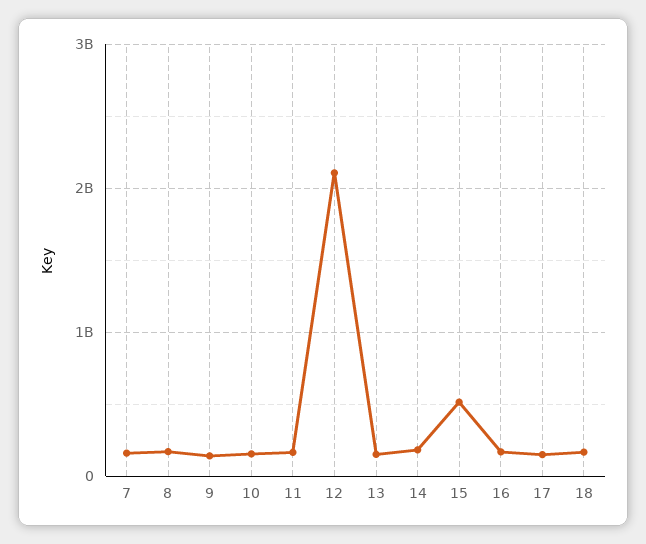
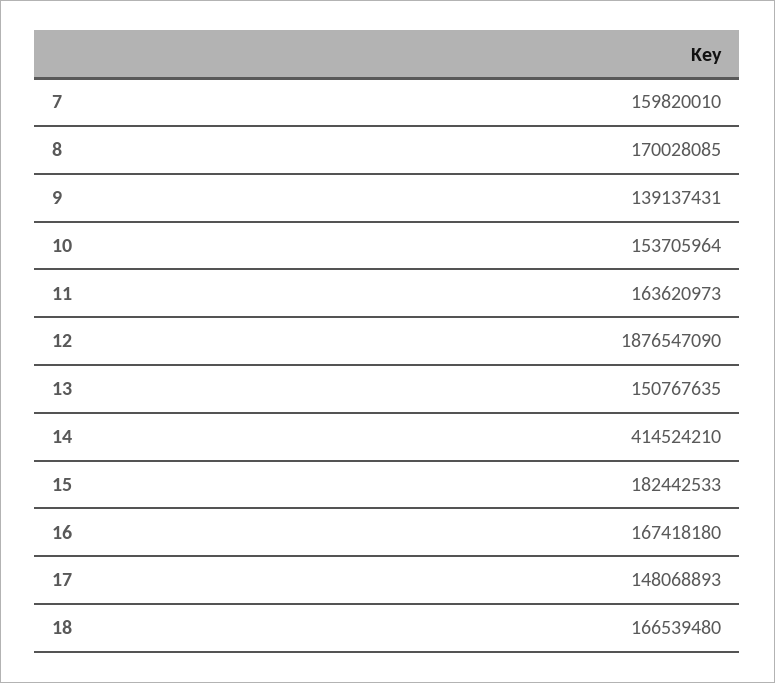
12: 2100000000 -> 1876547090
14: 200000000 -> 414524210
15: 500000000 -> 182442533

